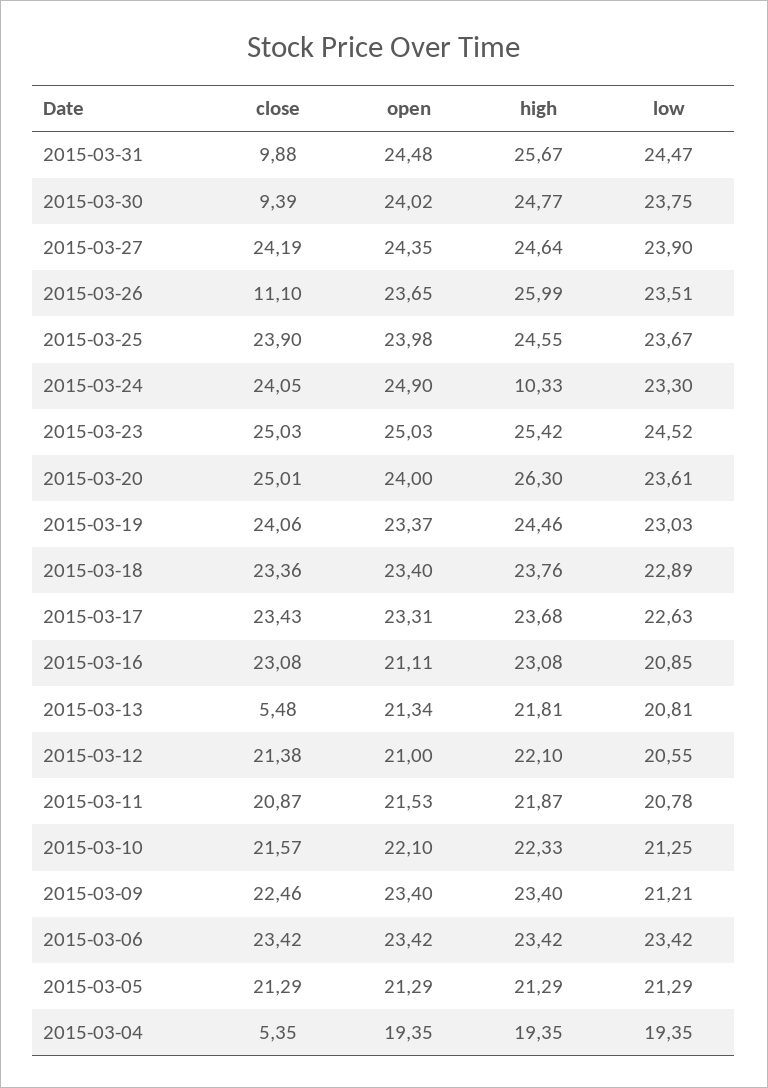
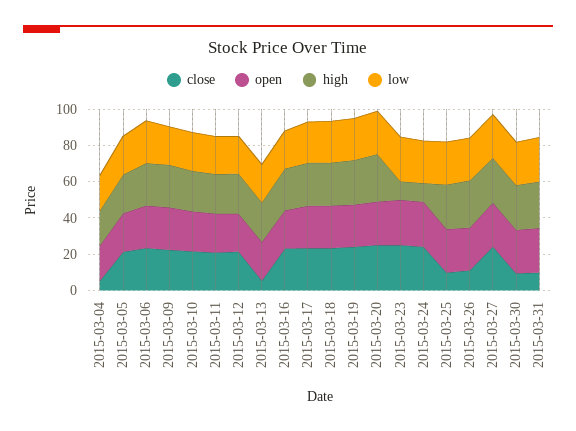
close, 2015-03-25: 23.9 -> 10
high, 2015-03-23: 25.42 -> 10

